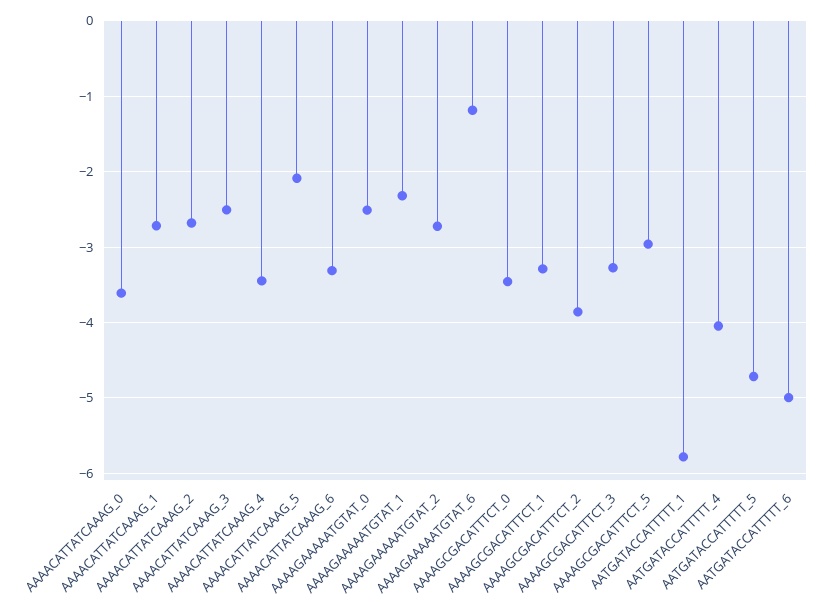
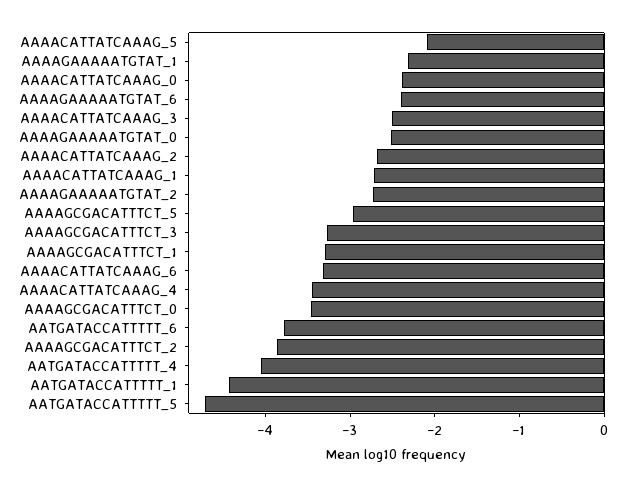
AAAACATTATCAAAG_0: -3.6 -> -2.4
AAAAGAAAAATGTAT_6: -1.2 -> -2.4
AATGATACCATTTTT_1: -5.8 -> -4.4
AATGATACCATTTTT_6: -5 -> -3.8

